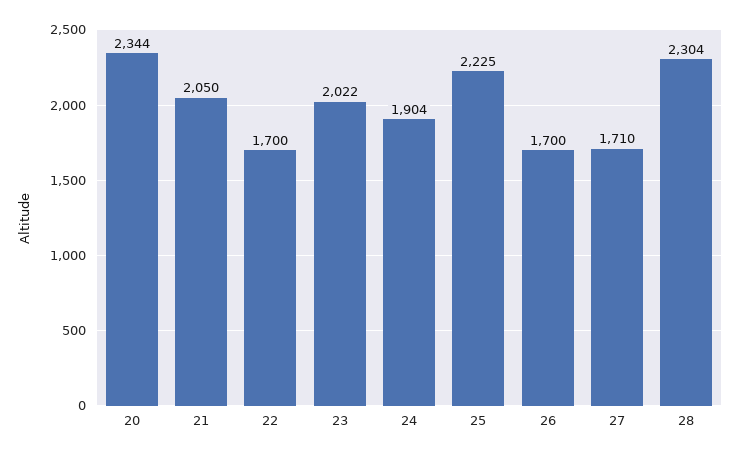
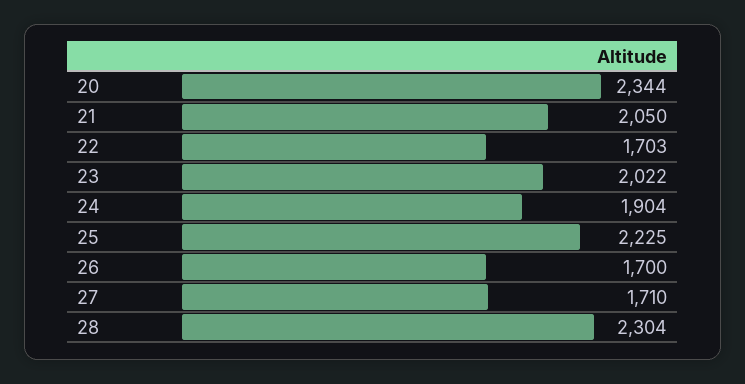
22: 1700 -> 1703

